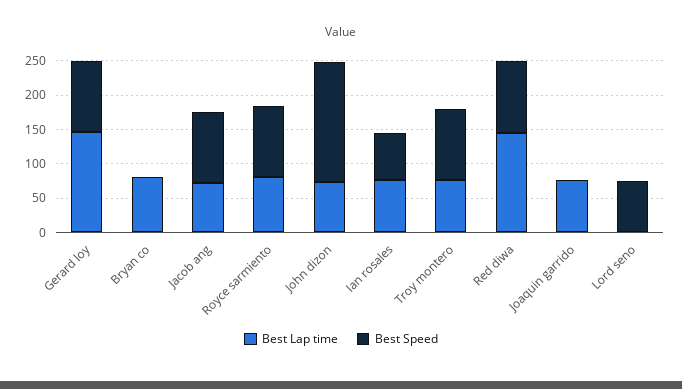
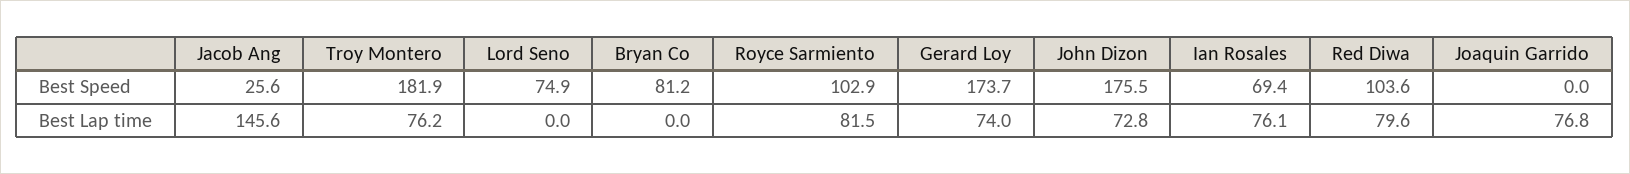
Best Lap time, Gerard loy: 150 -> 74
Best Speed, Gerard loy: 100 -> 173.7
Best Lap time, Bryan co: 75 -> 0
Best Speed, Bryan co: 0 -> 81.2
Best Lap time, Jacob ang: 75 -> 145.6
Best Speed, Jacob ang: 100 -> 25.6
Best Speed, Troy montero: 100 -> 181.9
Best Lap time, Red diwa: 150 -> 79.6

